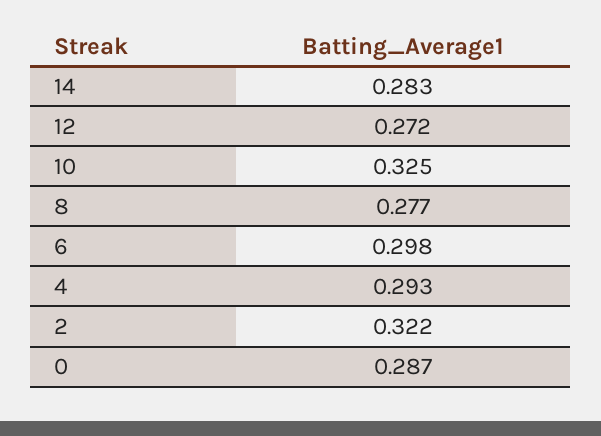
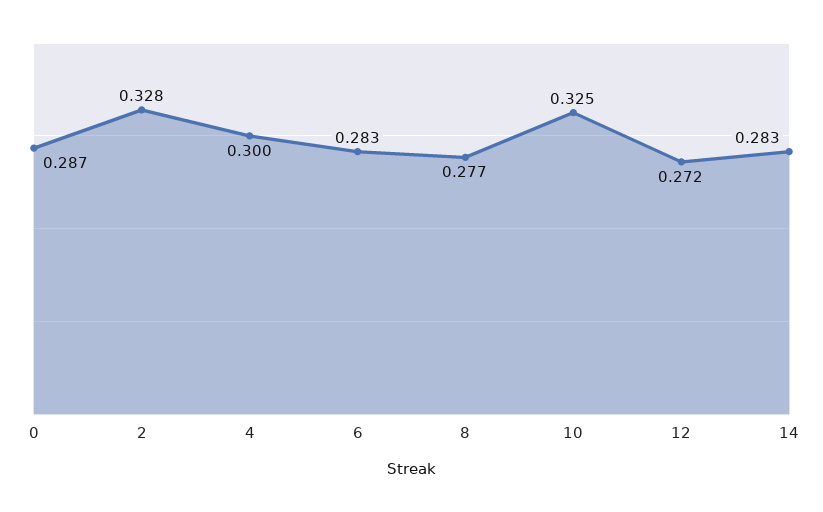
6: 0.298 -> 0.283
4: 0.293 -> 0.3
2: 0.322 -> 0.328

